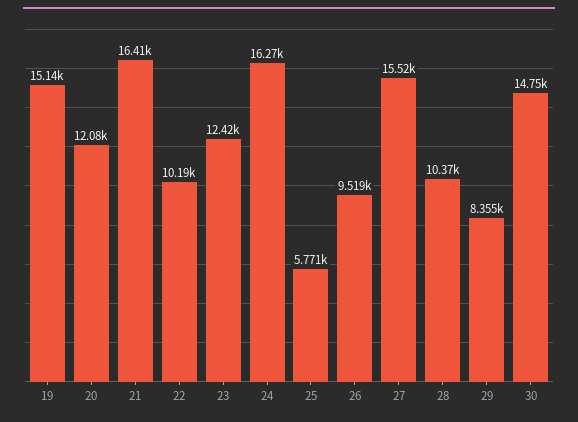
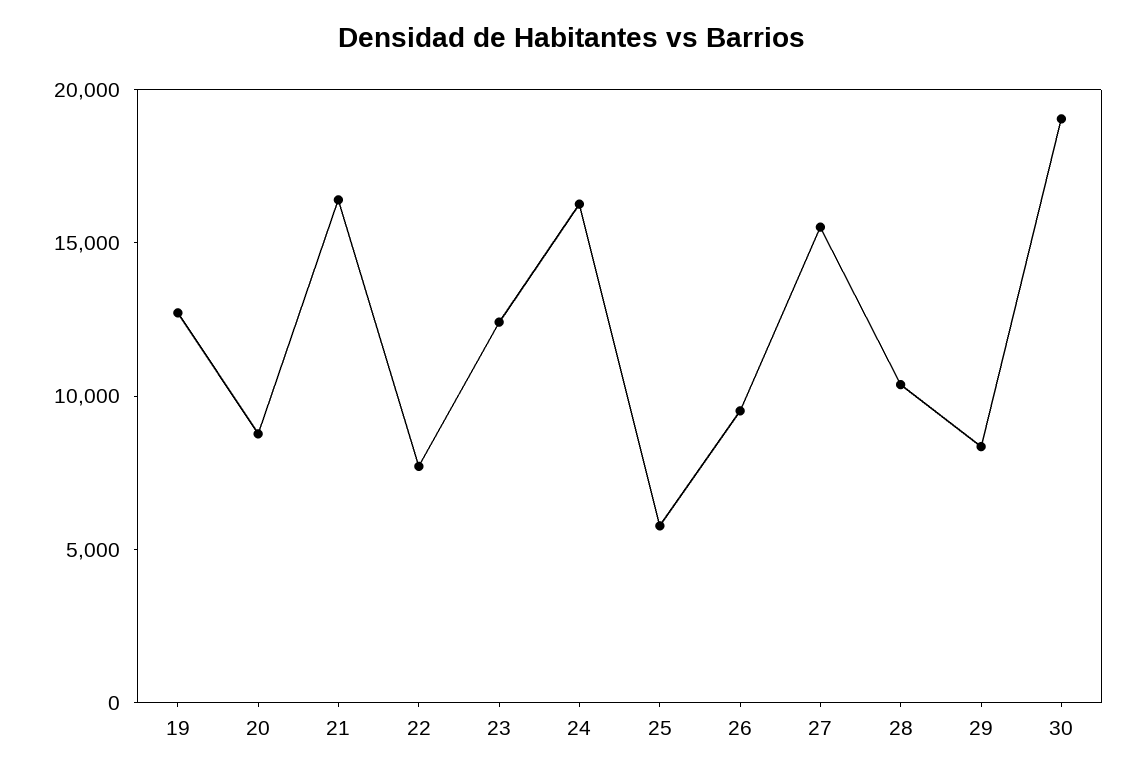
19: 15140 -> 13000
20: 12080 -> 9000
22: 10190 -> 8000
30: 14750 -> 19000

